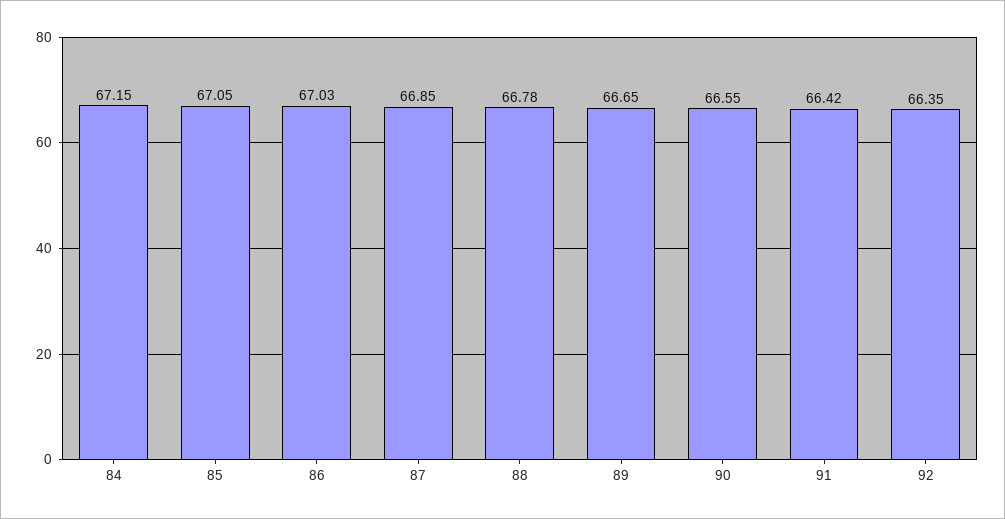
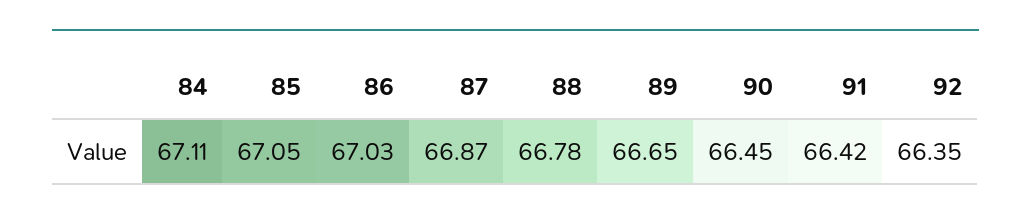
84: 67.15 -> 67.11
87: 66.85 -> 66.87
90: 66.55 -> 66.45

